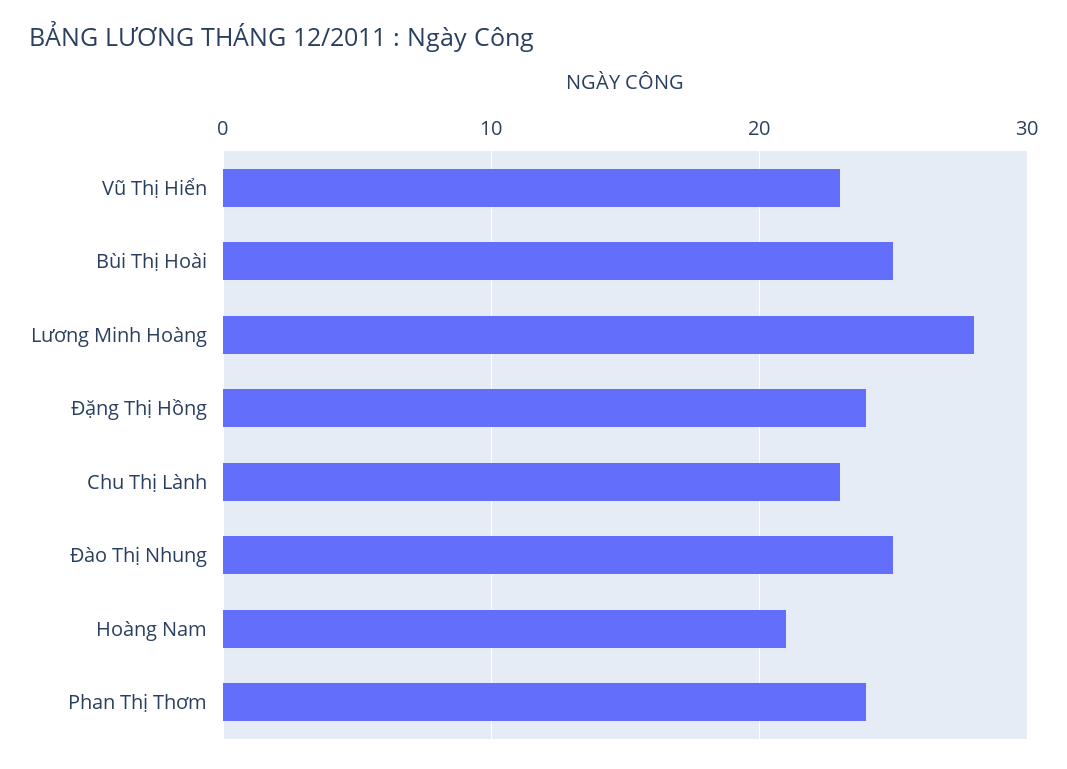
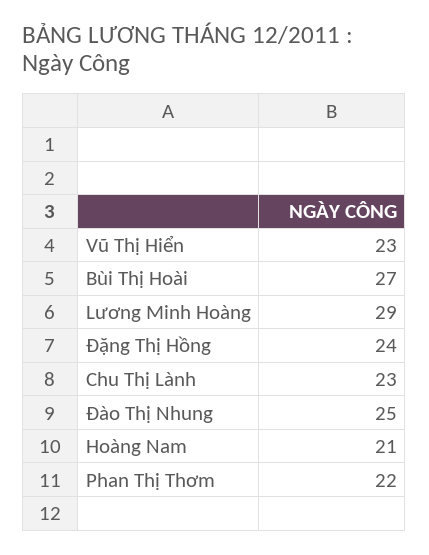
Bùi Thị Hoài: 25 -> 27
Lương Minh Hoàng: 28 -> 29
Phan Thị Thơm: 24 -> 22

